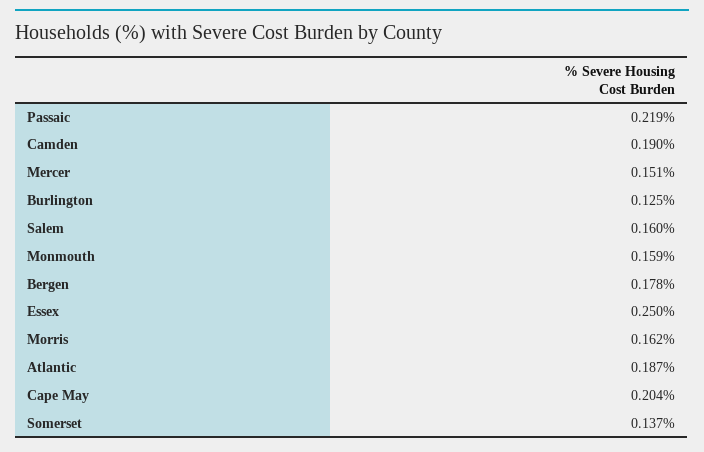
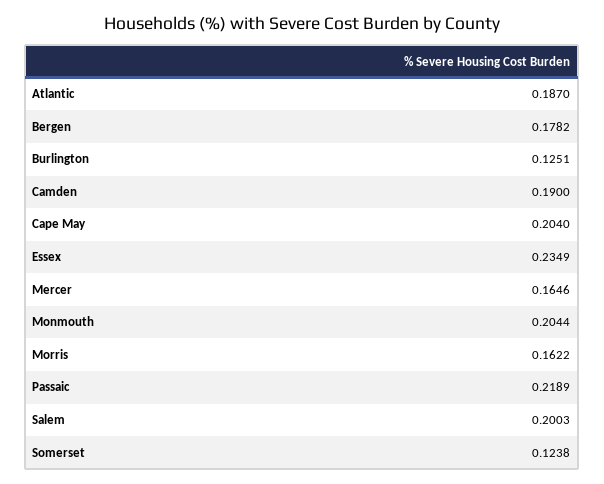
Mercer: 0.151 -> 0.1646
Salem: 0.16 -> 0.2003
Monmouth: 0.159 -> 0.2044
Essex: 0.25 -> 0.2349
Somerset: 0.137 -> 0.1238

